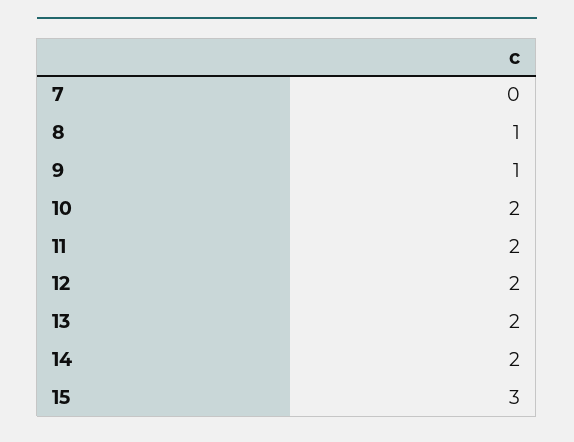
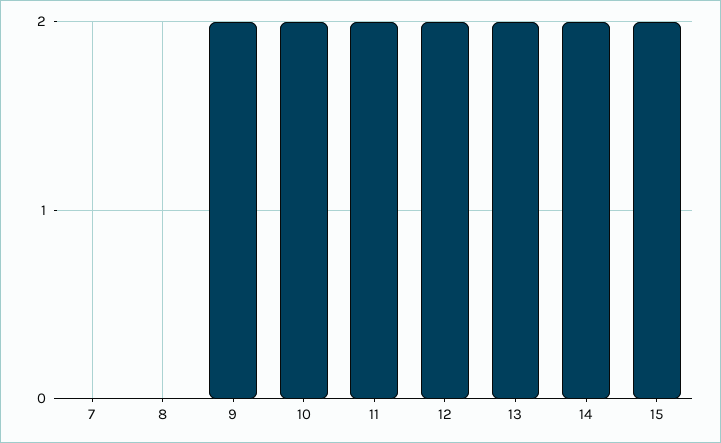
8: 1 -> 0
9: 1 -> 2
15: 3 -> 2

